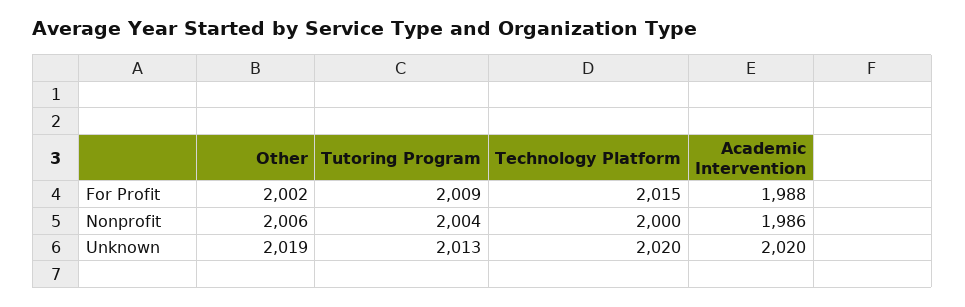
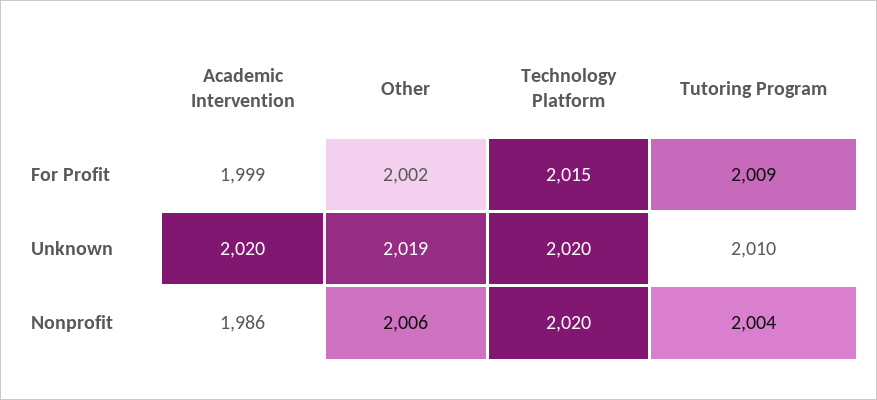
Academic Intervention, For Profit: 1988 -> 1999
Technology Platform, Nonprofit: 2000 -> 2020
Tutoring Program, Unknown: 2013 -> 2010

